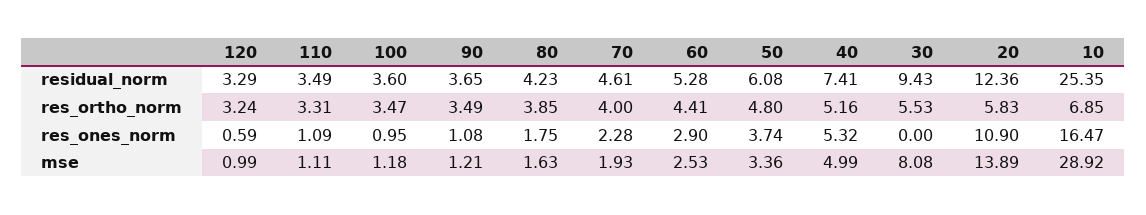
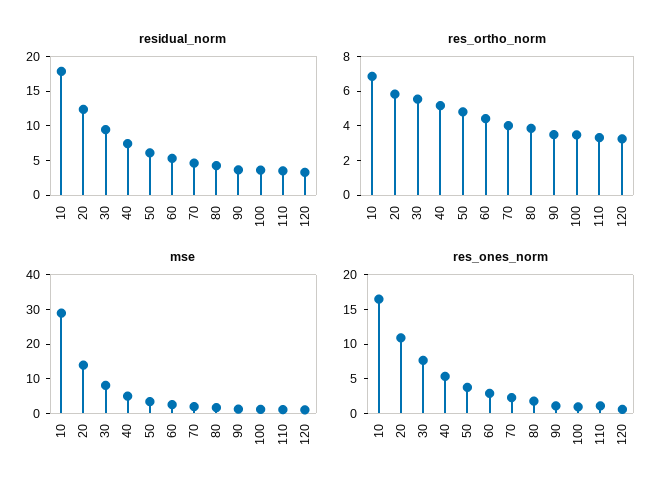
residual_norm, 10: 25.35 -> 17.5
res_ones_norm, 30: 0 -> 7.5

